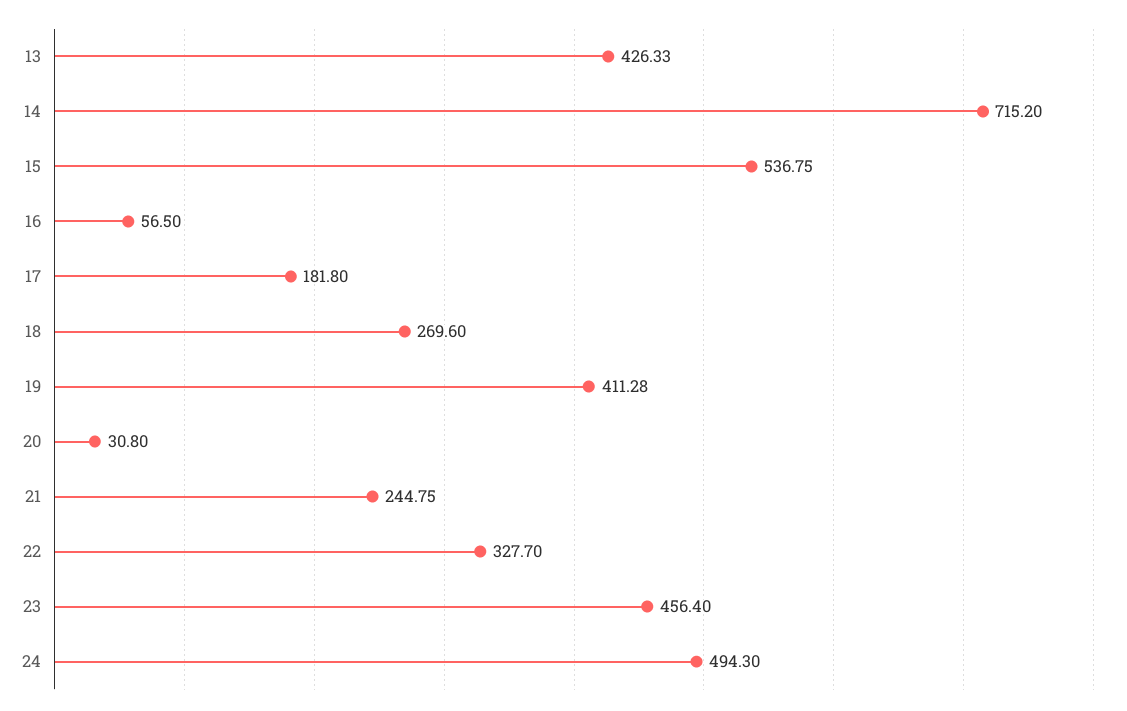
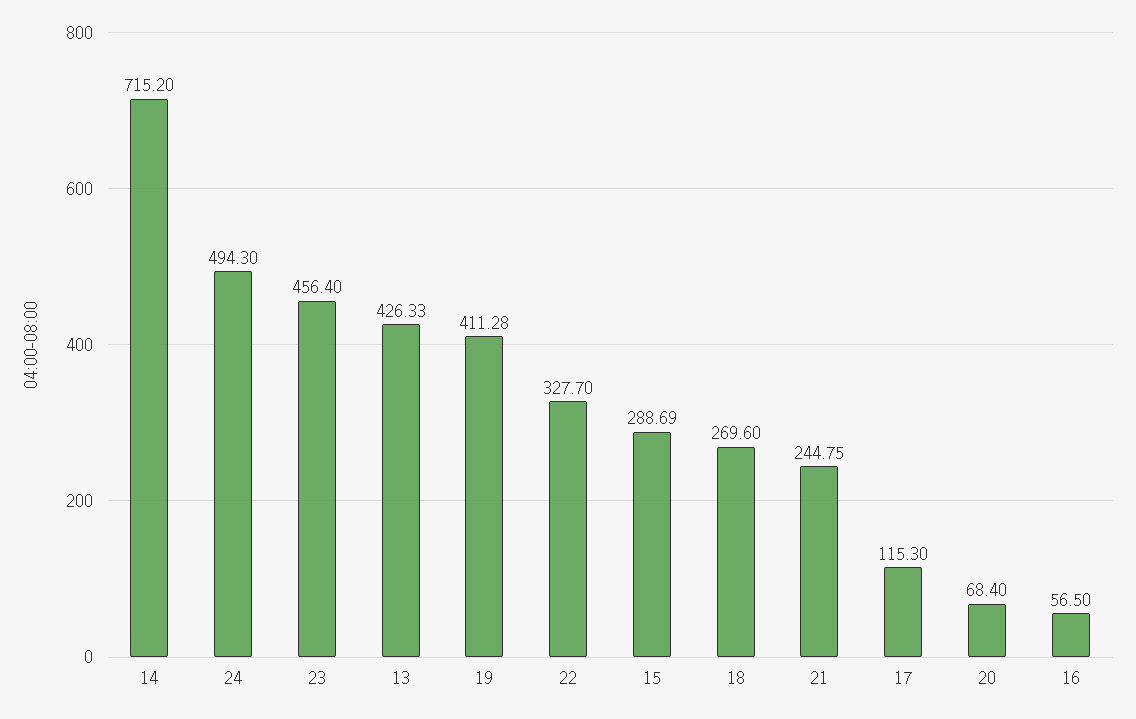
15: 536.75 -> 288.69
17: 181.8 -> 115.3
20: 30.8 -> 68.4

